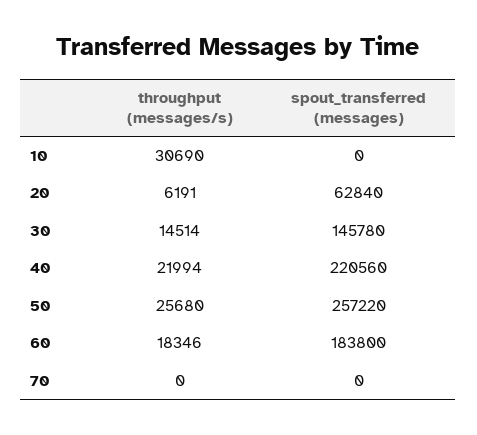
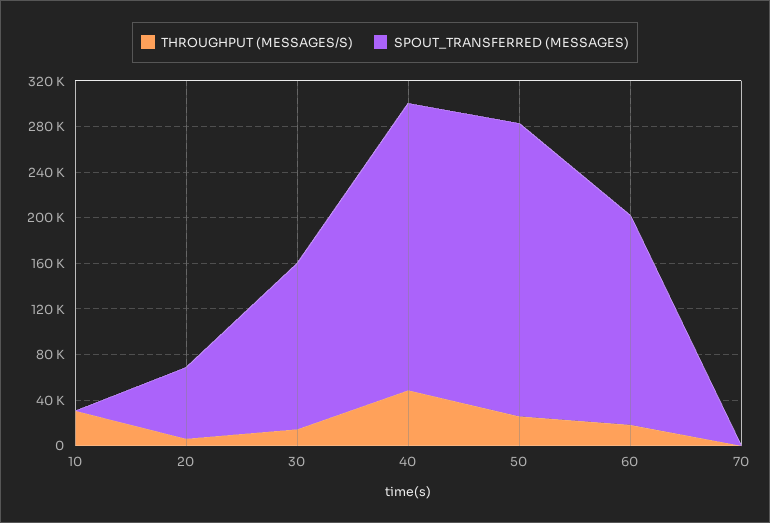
throughput (messages/s), 40: 21994 -> 50000
spout_transferred (messages), 40: 220560 -> 250000

